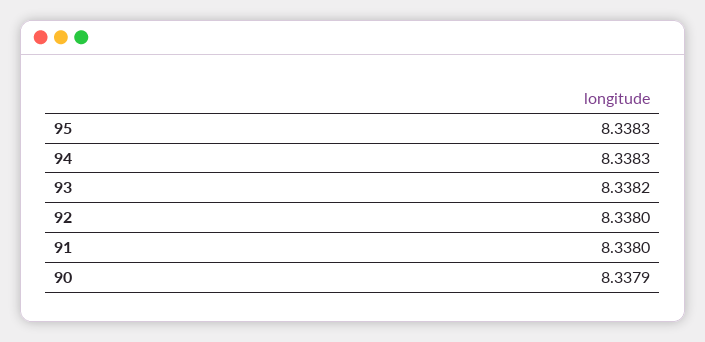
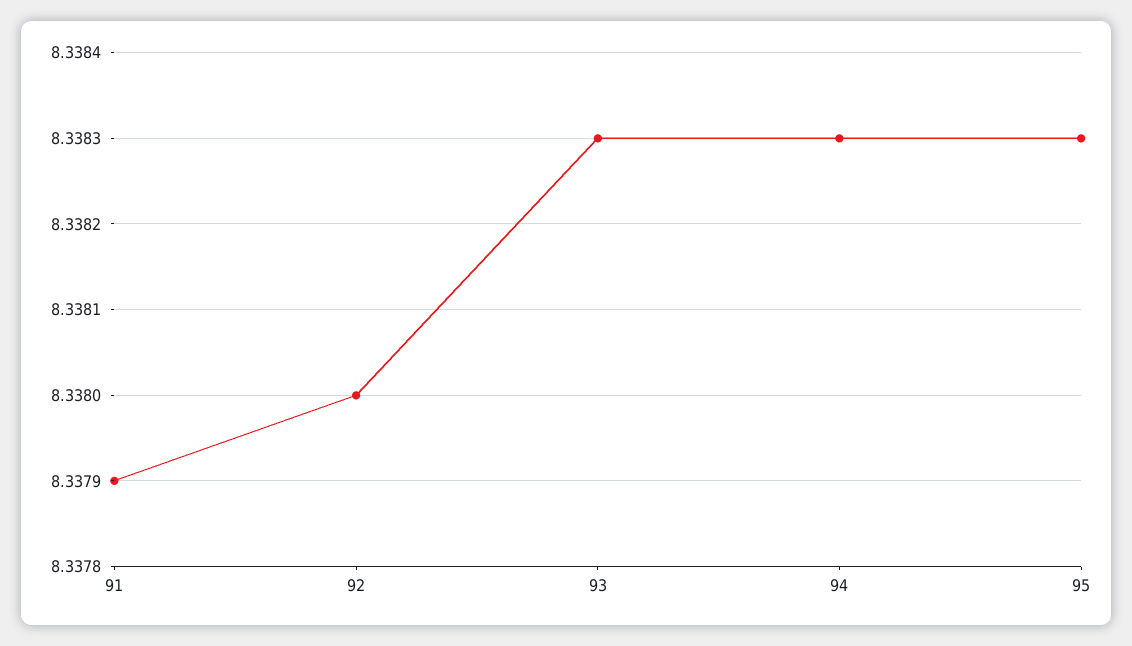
93: 8.3382 -> 8.3383
91: 8.338 -> 8.3379
90: 8.3379 -> none

